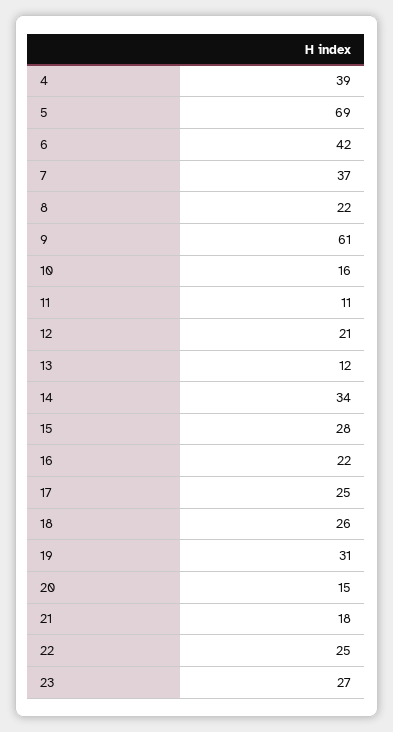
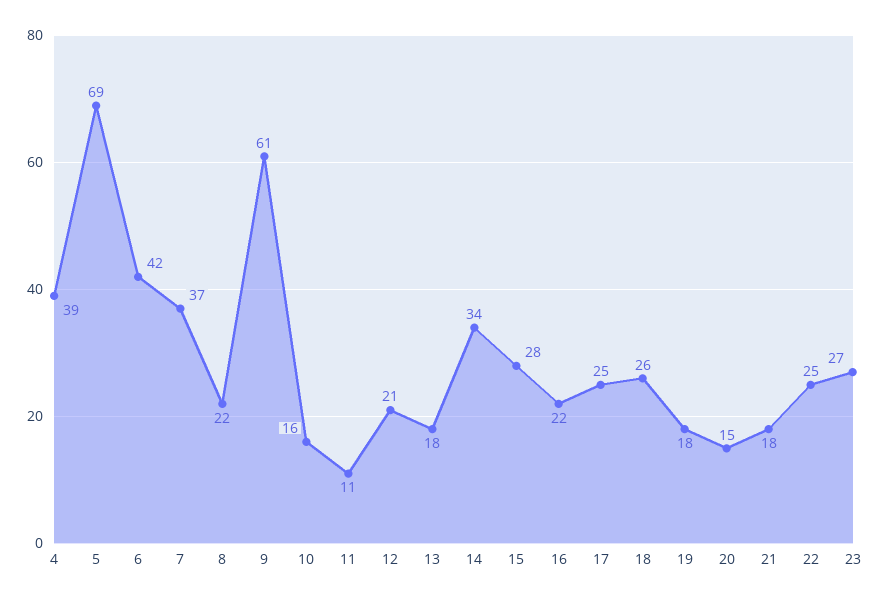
13: 12 -> 18
19: 31 -> 18

